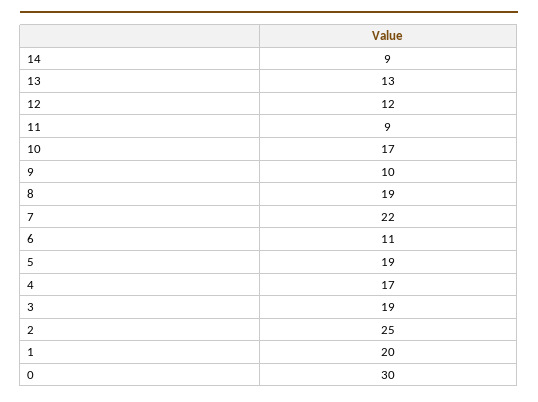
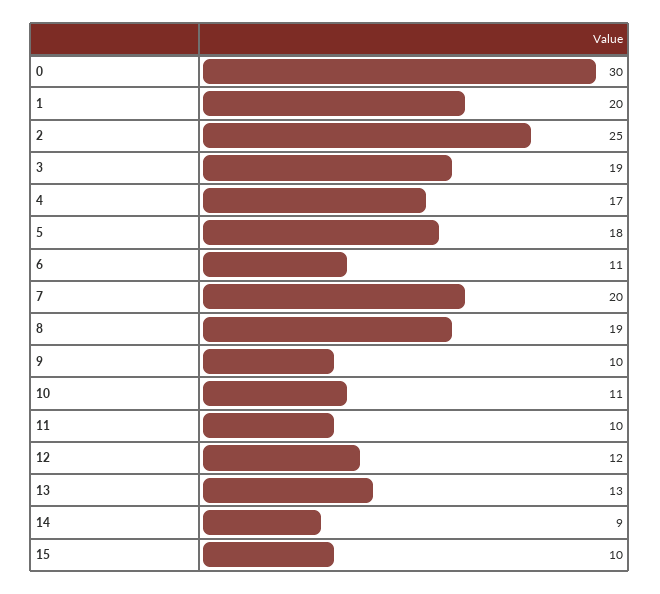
11: 9 -> 10
10: 17 -> 11
7: 22 -> 20
5: 19 -> 18
15: none -> 10

